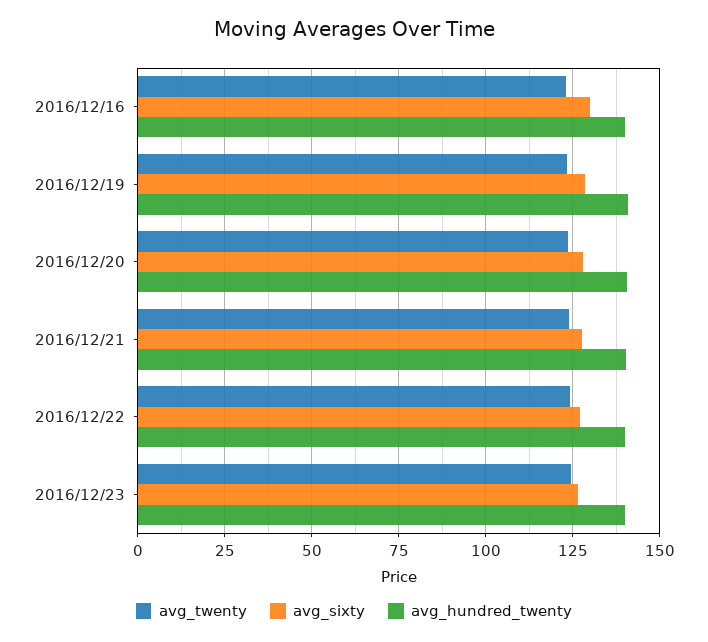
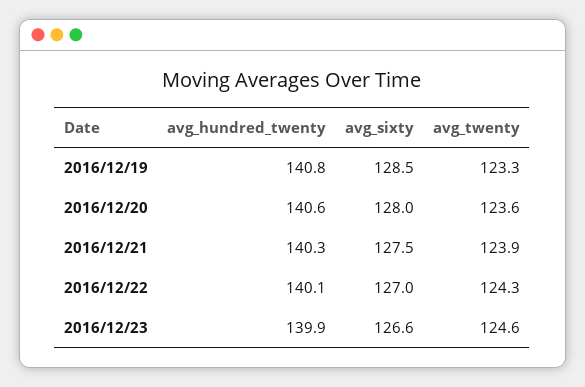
avg_twenty, 2016/12/16: 122.5 -> none
avg_sixty, 2016/12/16: 130 -> none
avg_hundred_twenty, 2016/12/16: 140 -> none

